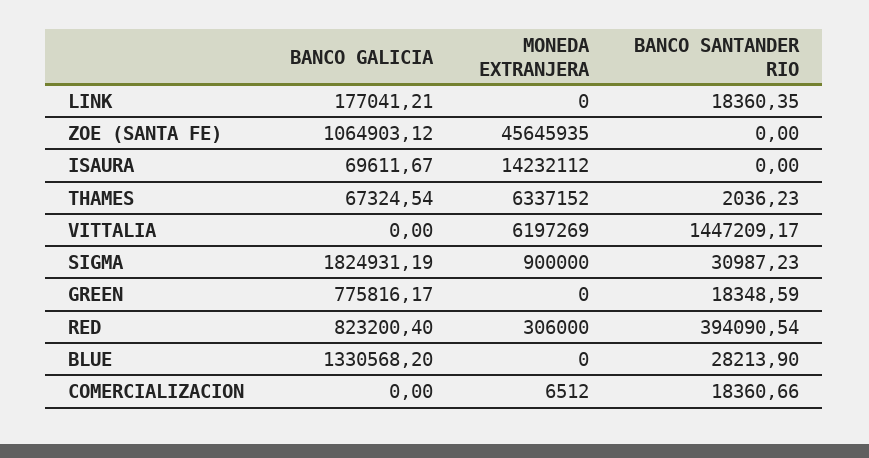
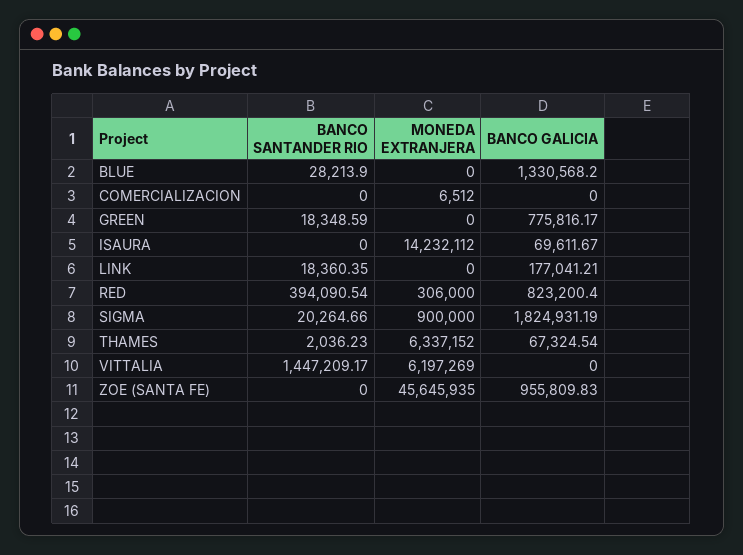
BANCO GALICIA, ZOE (SANTA FE): 1064903.12 -> 955809.83
BANCO SANTANDER RIO, SIGMA: 30987.23 -> 20264.66
BANCO SANTANDER RIO, COMERCIALIZACION: 18360.66 -> 0

